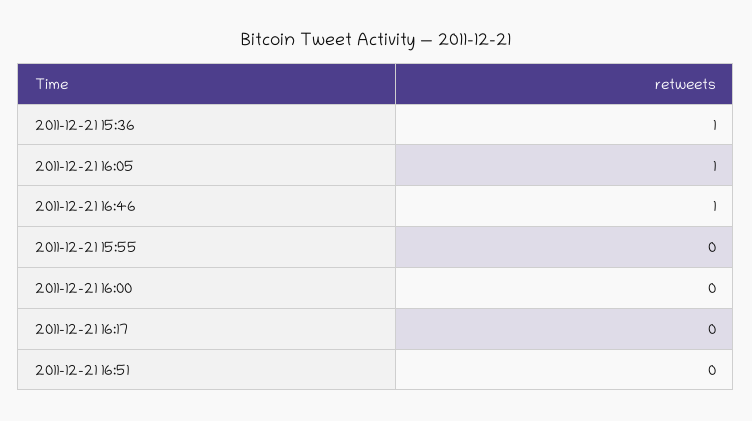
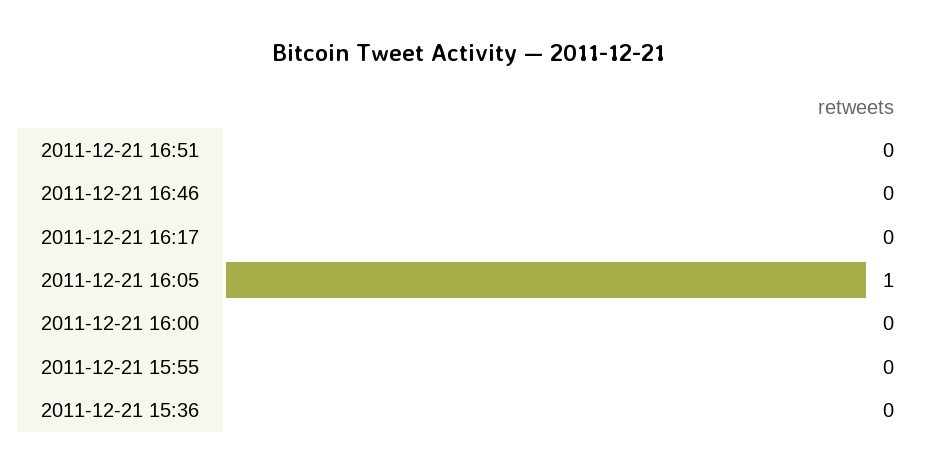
2011-12-21 15:36: 1 -> 0
2011-12-21 16:46: 1 -> 0

